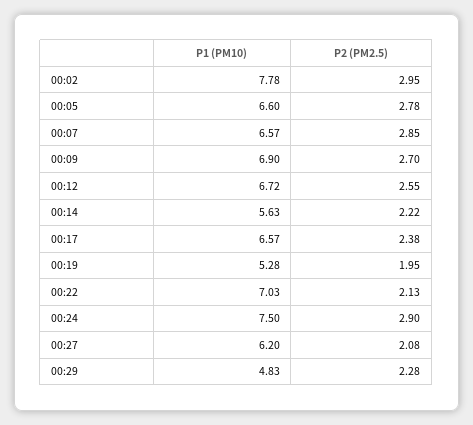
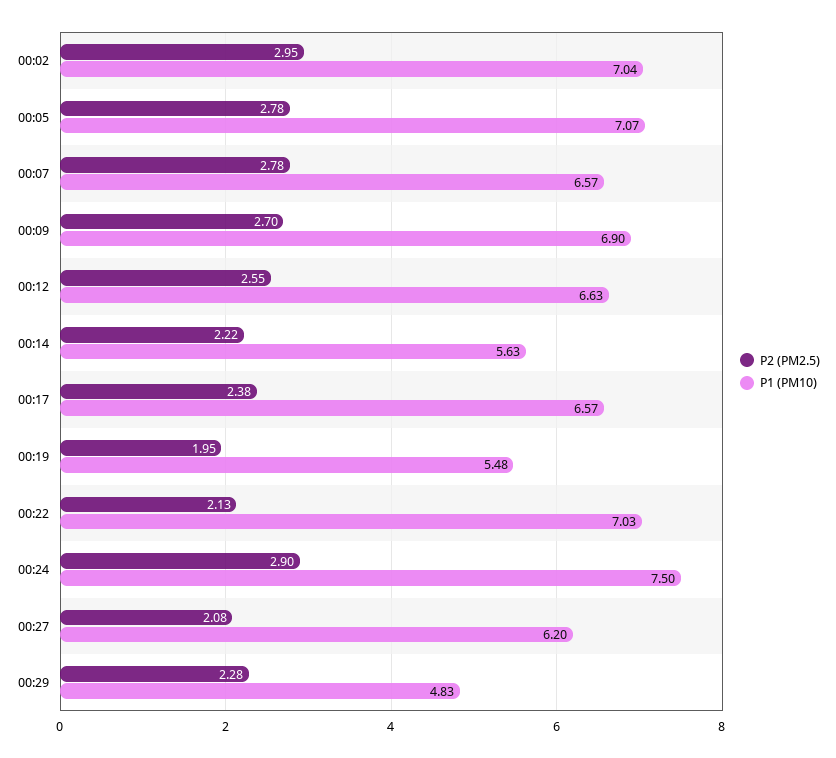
P1 (PM10), 00:02: 7.78 -> 7.04
P1 (PM10), 00:05: 6.6 -> 7.07
P2 (PM2.5), 00:07: 2.85 -> 2.78
P1 (PM10), 00:12: 6.72 -> 6.63
P1 (PM10), 00:19: 5.28 -> 5.48

